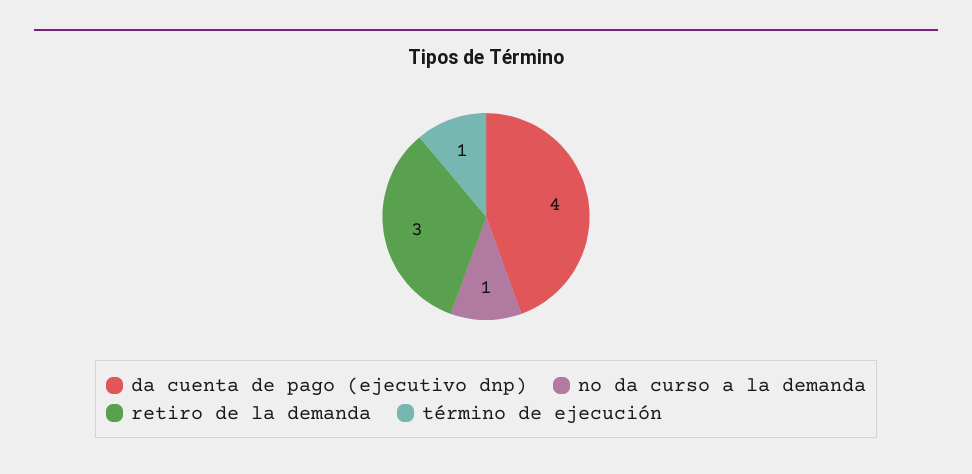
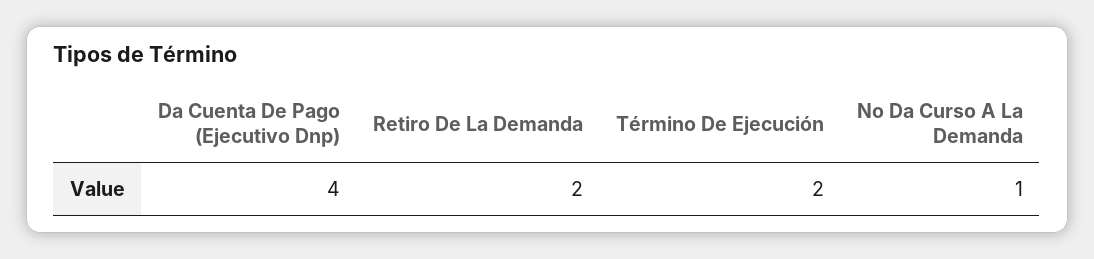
retiro de la demanda: 3 -> 2
término de ejecución: 1 -> 2

